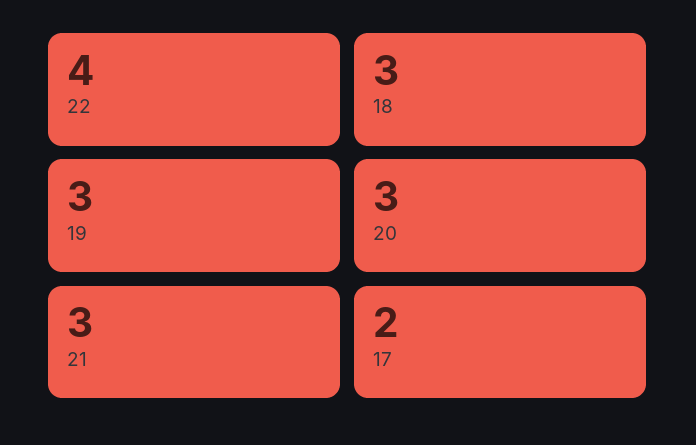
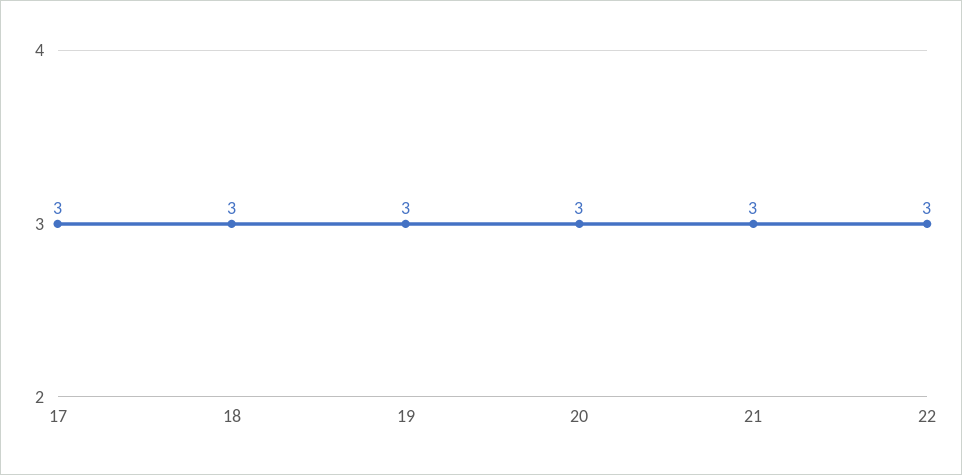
22: 4 -> 3
17: 2 -> 3

